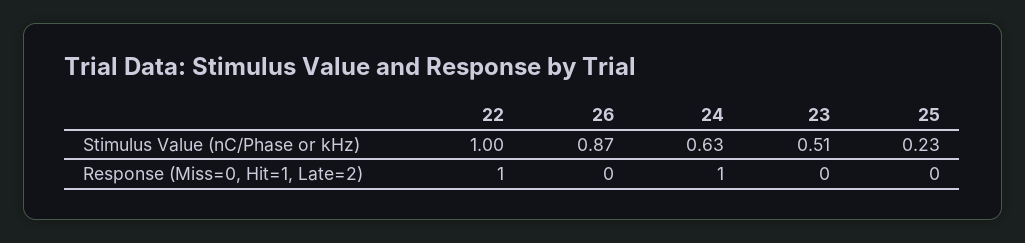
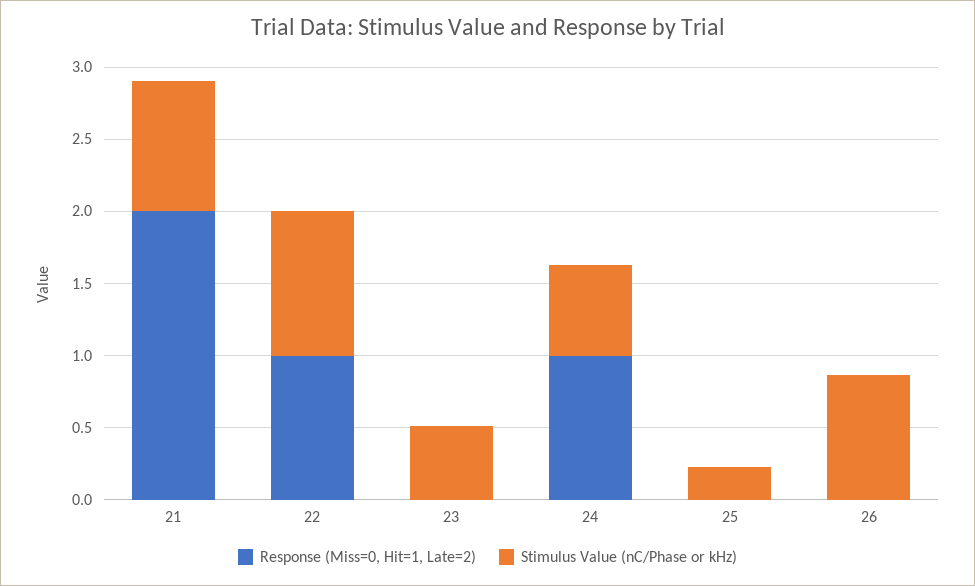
Response (Miss=0, Hit=1, Late=2), 21: none -> 2
Stimulus Value (nC/Phase or kHz), 21: none -> 0.9

